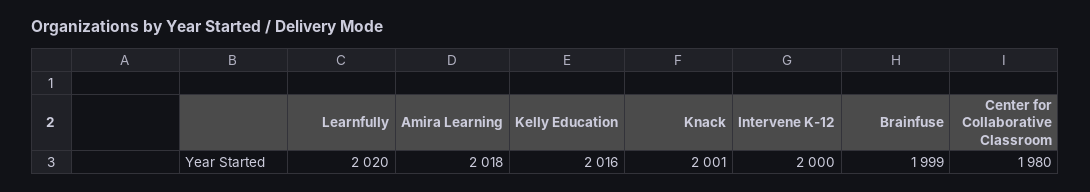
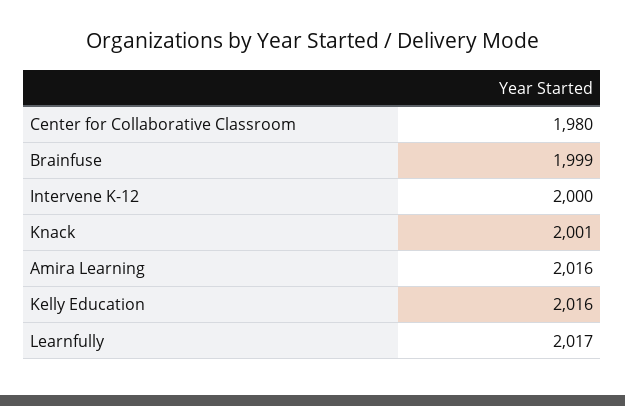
Learnfully: 2020 -> 2017
Amira Learning: 2018 -> 2016

